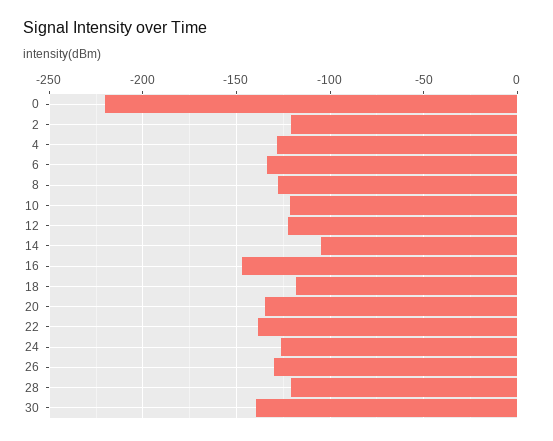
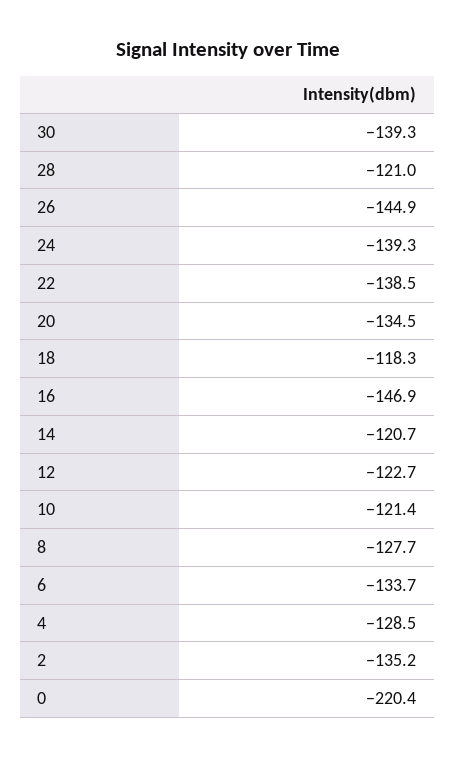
2: -120 -> -135.2
14: -105 -> -120.7
24: -125 -> -139.3
26: -130 -> -144.9

